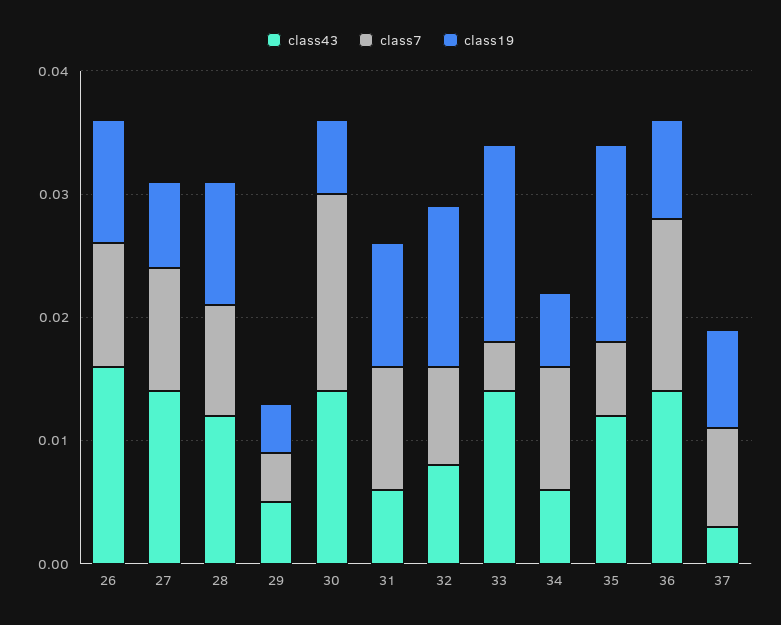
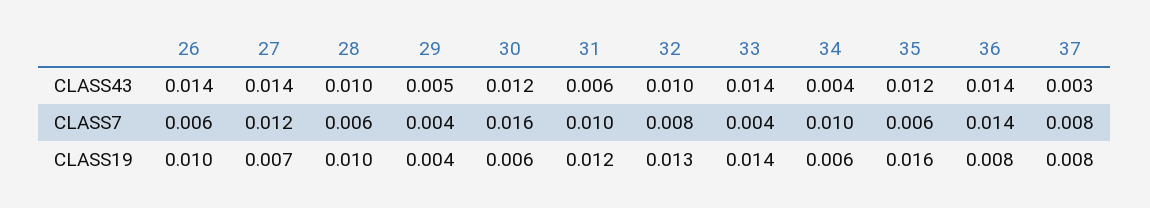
class43, 26: 0.016 -> 0.014
class7, 26: 0.01 -> 0.006
class7, 27: 0.01 -> 0.012
class43, 28: 0.012 -> 0.01
class7, 28: 0.009 -> 0.006
class43, 30: 0.014 -> 0.012
class19, 31: 0.01 -> 0.012
class43, 32: 0.008 -> 0.01
class19, 33: 0.016 -> 0.014
class43, 34: 0.006 -> 0.004

